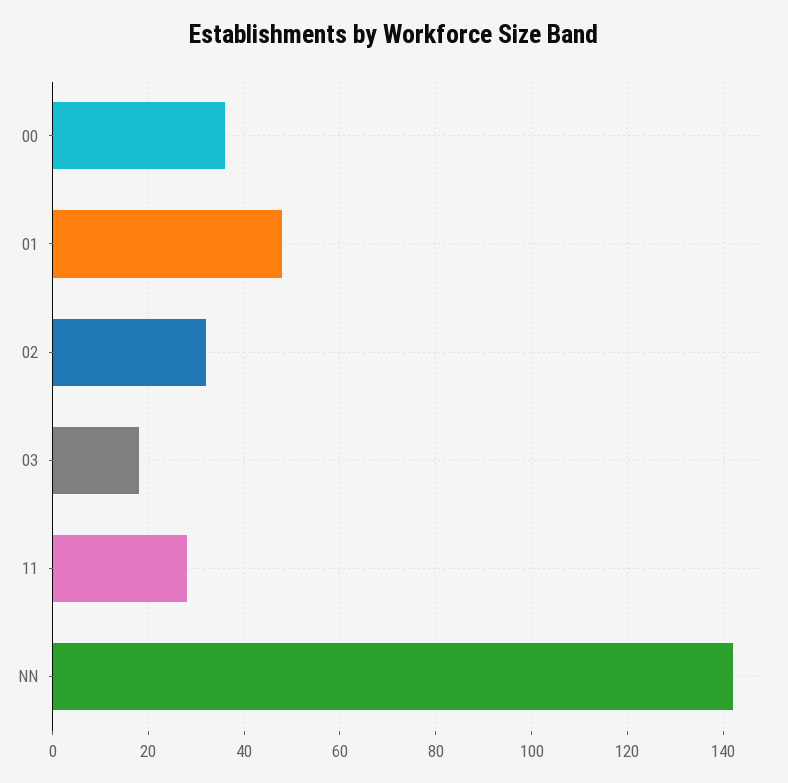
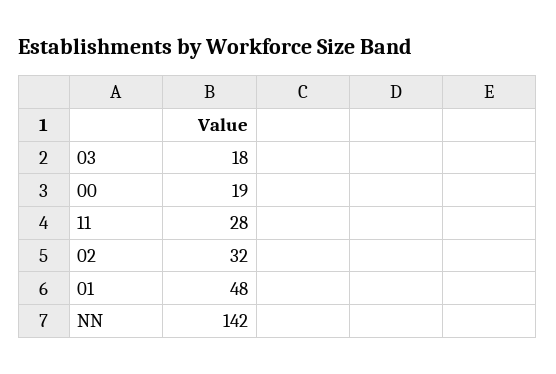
00: 35 -> 19

